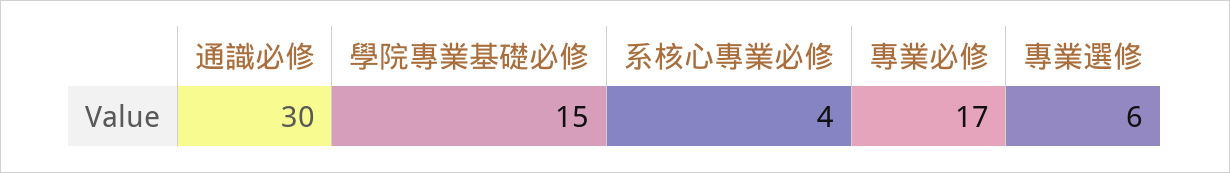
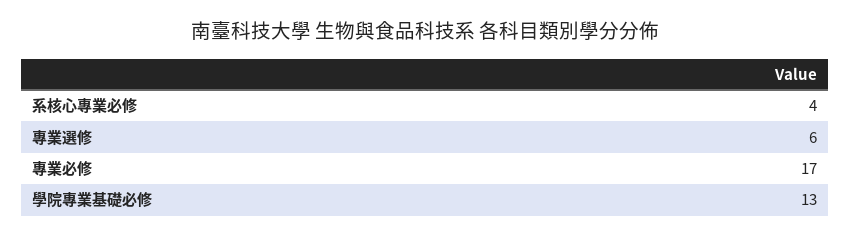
通識必修: 30 -> none
學院專業基礎必修: 15 -> 13

